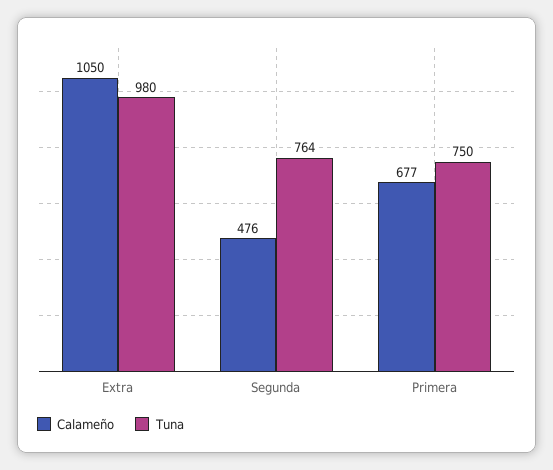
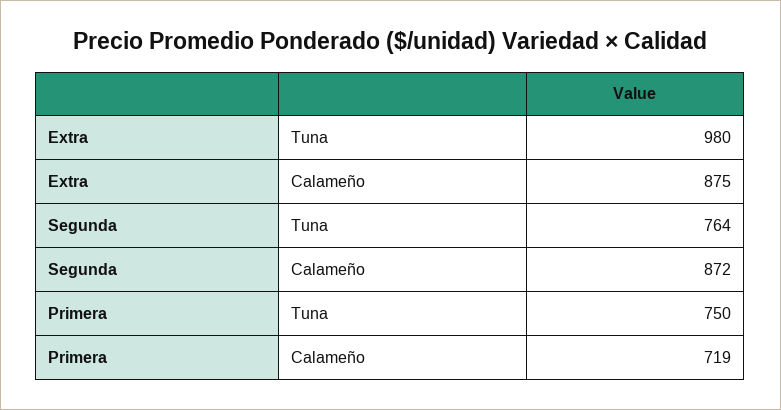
Calameño, Extra: 1050 -> 875
Calameño, Segunda: 476 -> 872
Calameño, Primera: 677 -> 719

